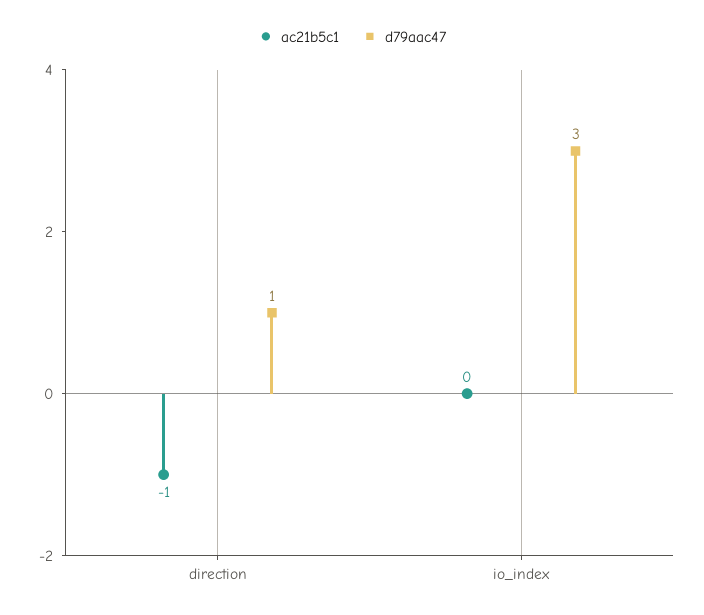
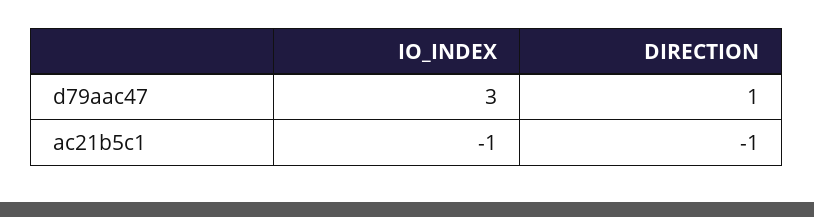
ac21b5c1, io_index: 0 -> -1

